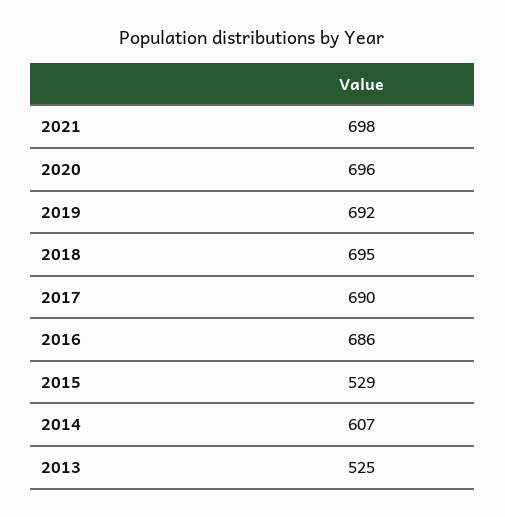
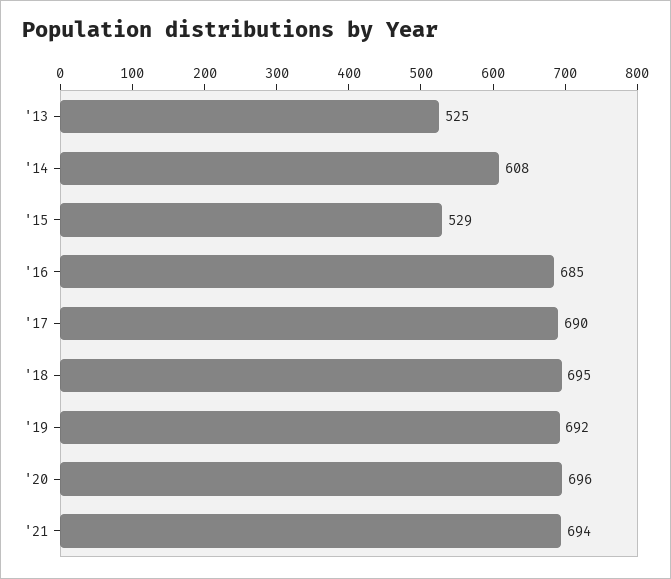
2021: 698 -> 694
2016: 686 -> 685
2014: 607 -> 608

